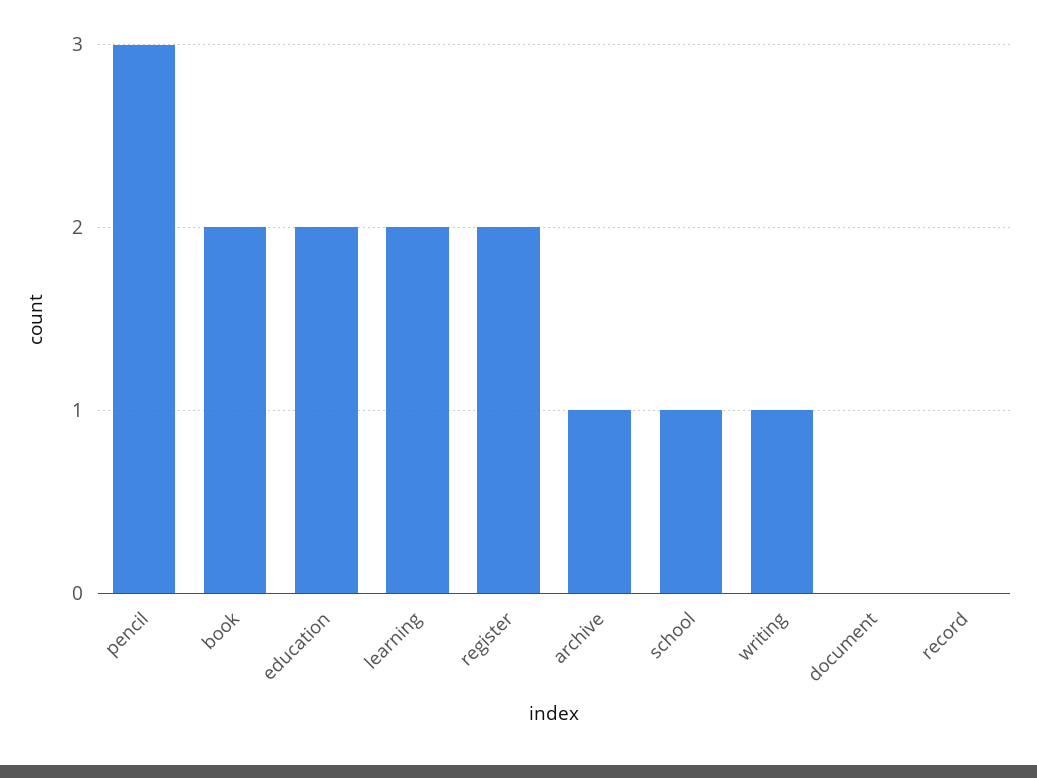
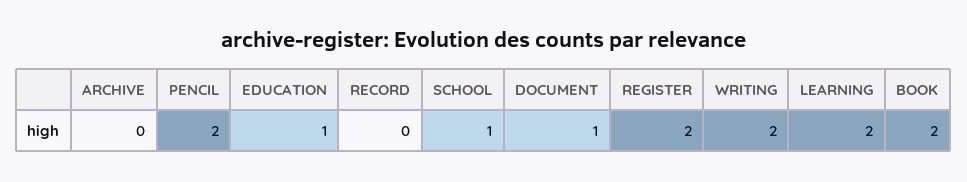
pencil: 3 -> 2
education: 2 -> 1
archive: 1 -> 0
writing: 1 -> 2
document: 0 -> 1

